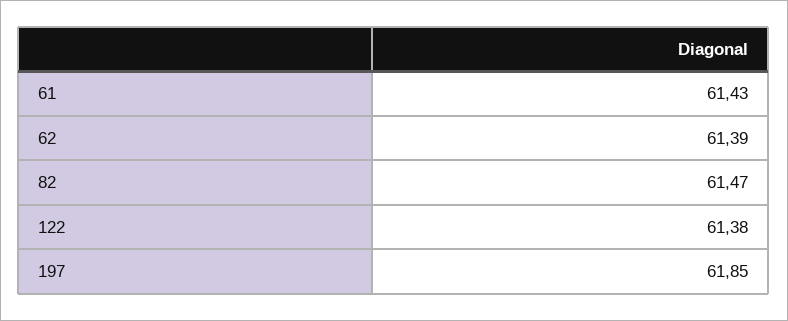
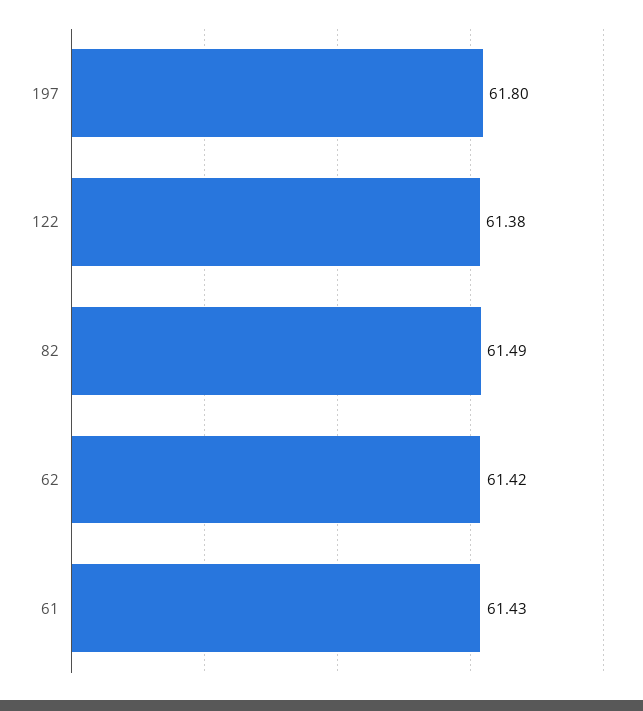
62: 61.39 -> 61.42
82: 61.47 -> 61.49
197: 61.85 -> 61.8

